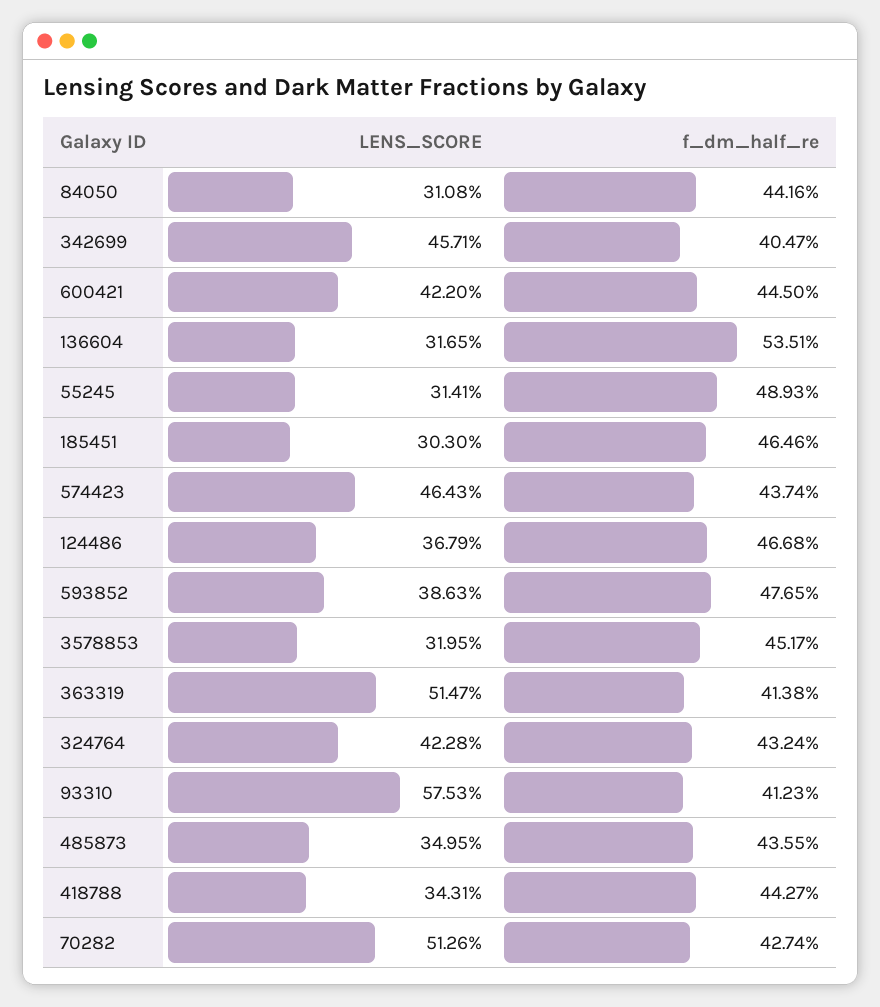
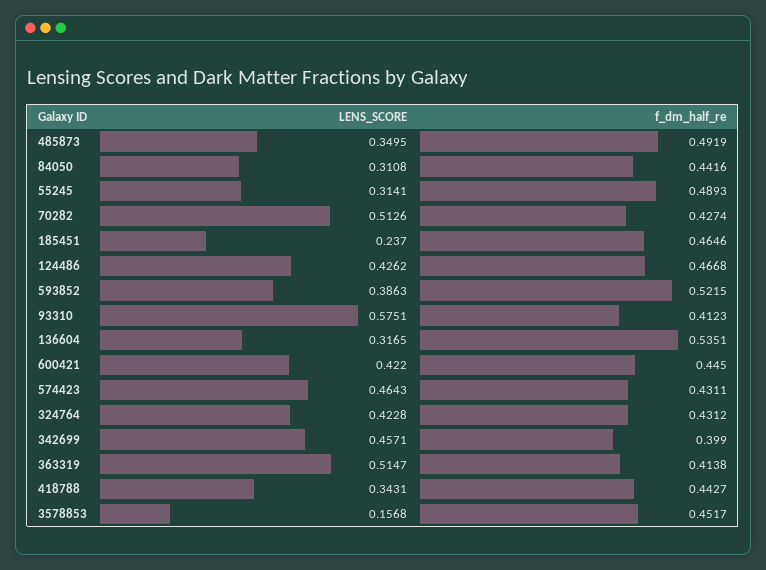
f_dm_half_re, 342699: 0.4047 -> 0.399
LENS_SCORE, 185451: 0.303 -> 0.237
f_dm_half_re, 574423: 0.4374 -> 0.4311
LENS_SCORE, 124486: 0.3679 -> 0.4262
f_dm_half_re, 593852: 0.4765 -> 0.5215
LENS_SCORE, 3578853: 0.3195 -> 0.1568
f_dm_half_re, 324764: 0.4324 -> 0.4312
LENS_SCORE, 93310: 0.5753 -> 0.5751
f_dm_half_re, 485873: 0.4355 -> 0.4919

